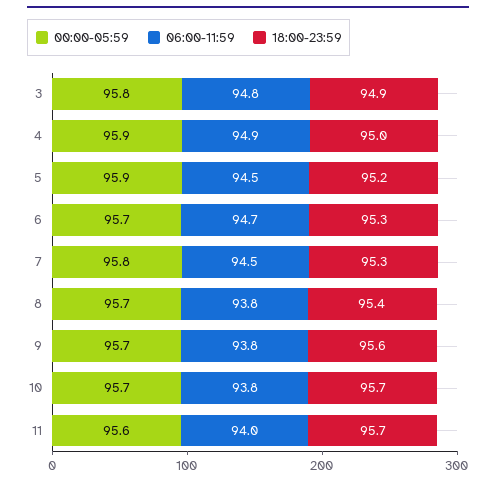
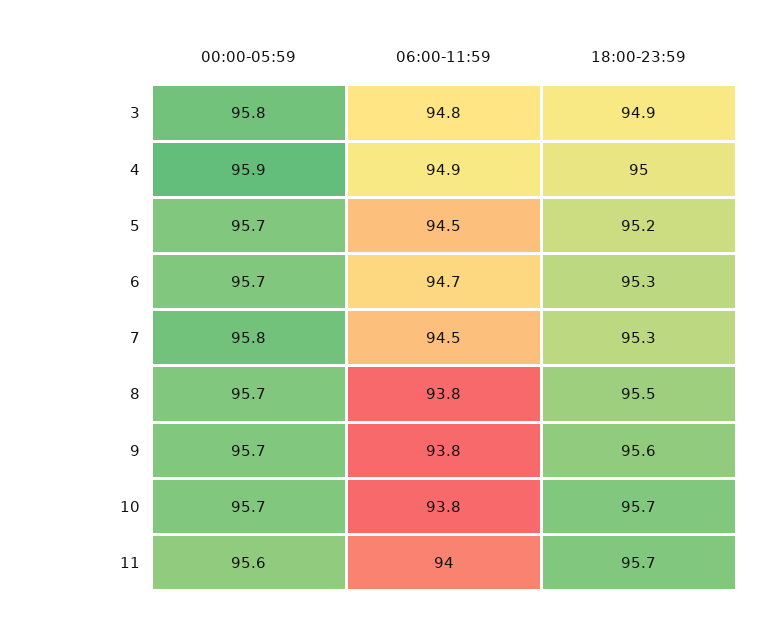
00:00-05:59, 5: 95.9 -> 95.7
18:00-23:59, 8: 95.4 -> 95.5

